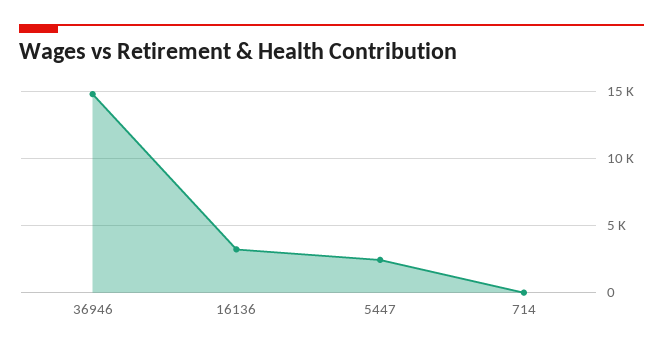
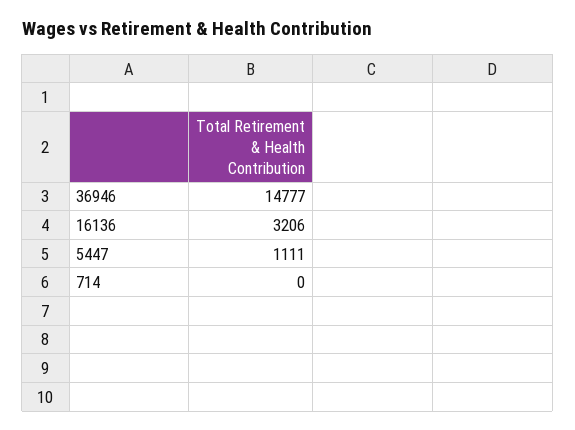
5447: 2500 -> 1111

